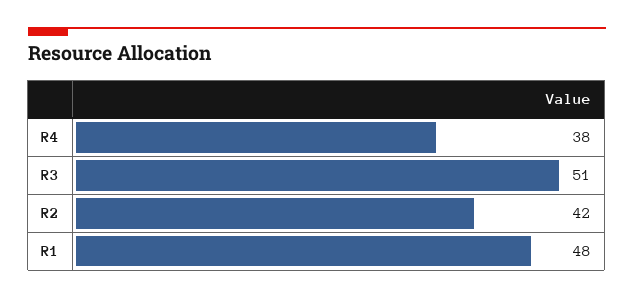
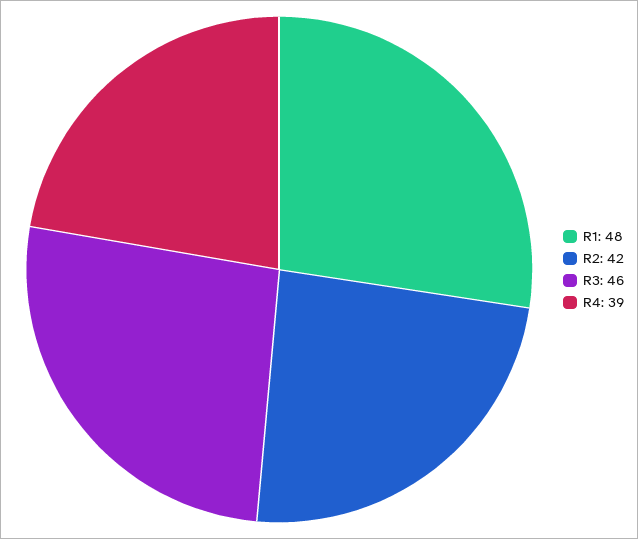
R4: 38 -> 39
R3: 51 -> 46

